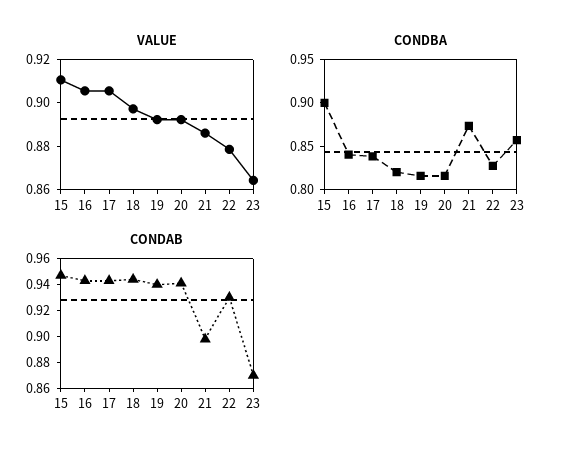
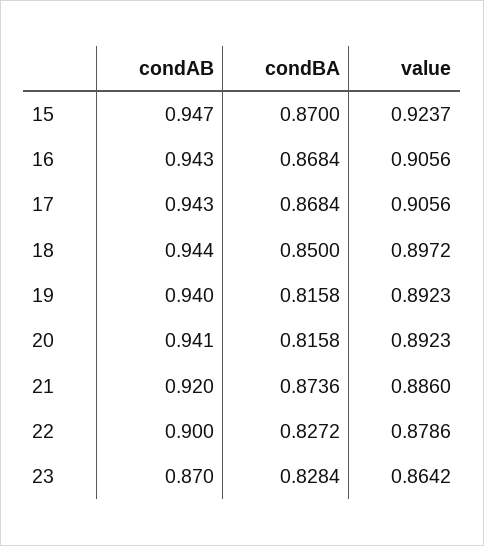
VALUE, 15: 0.91 -> 0.9237
CONDBA, 15: 0.9 -> 0.87
CONDBA, 16: 0.84 -> 0.8684
CONDBA, 17: 0.84 -> 0.8684
CONDBA, 18: 0.82 -> 0.85
CONDBA, 23: 0.86 -> 0.8284
CONDAB, 21: 0.9 -> 0.92
CONDAB, 22: 0.93 -> 0.9

